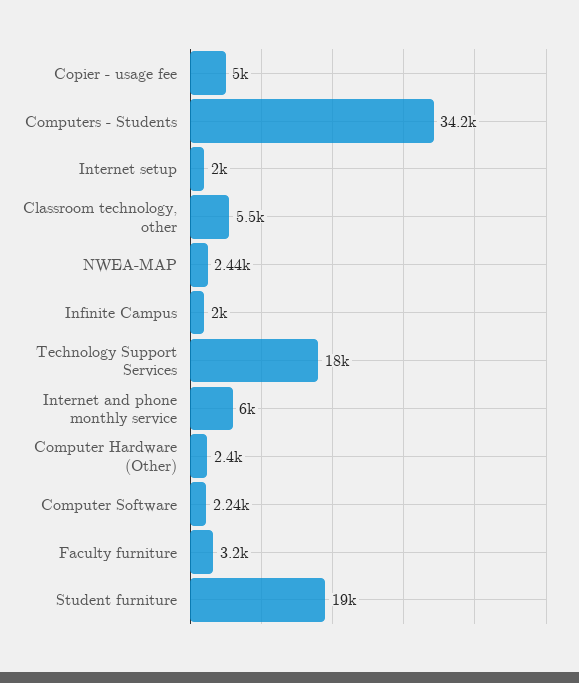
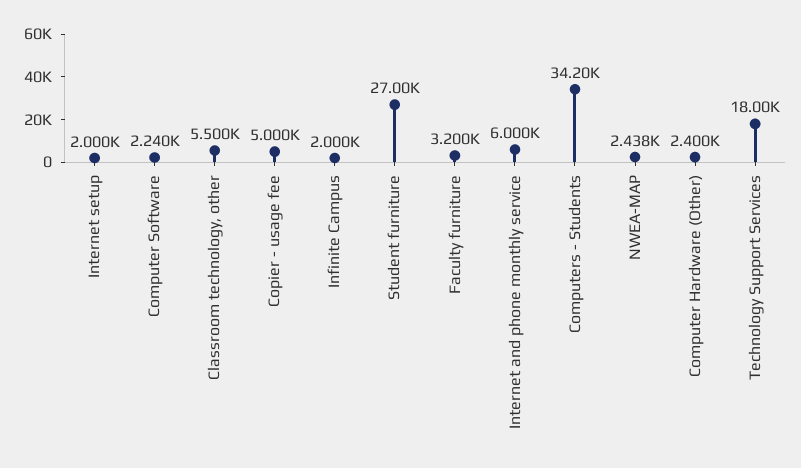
Student furniture: 19000 -> 27000

